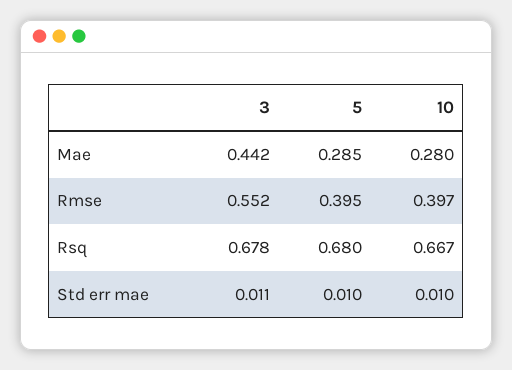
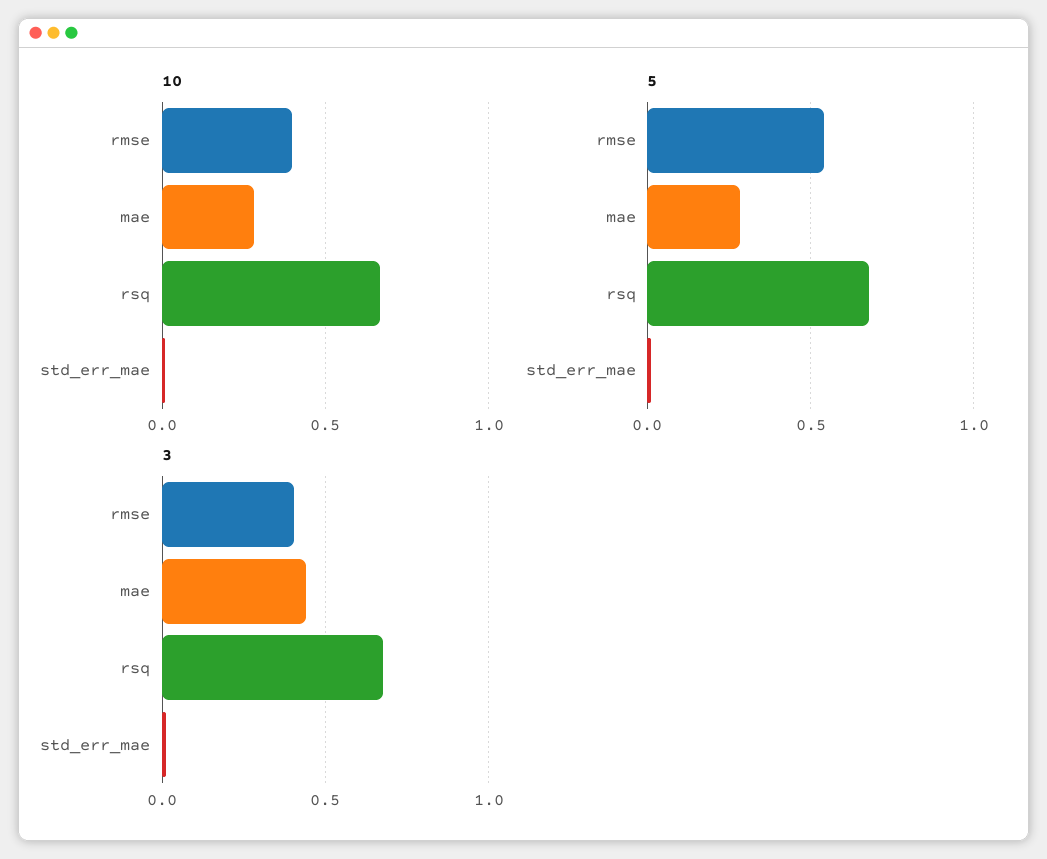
3, Rmse: 0.552 -> 0.4
5, Rmse: 0.395 -> 0.55

